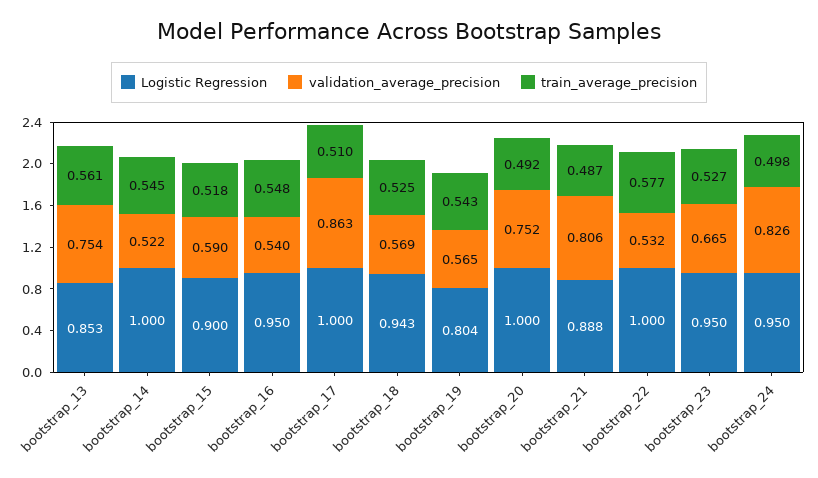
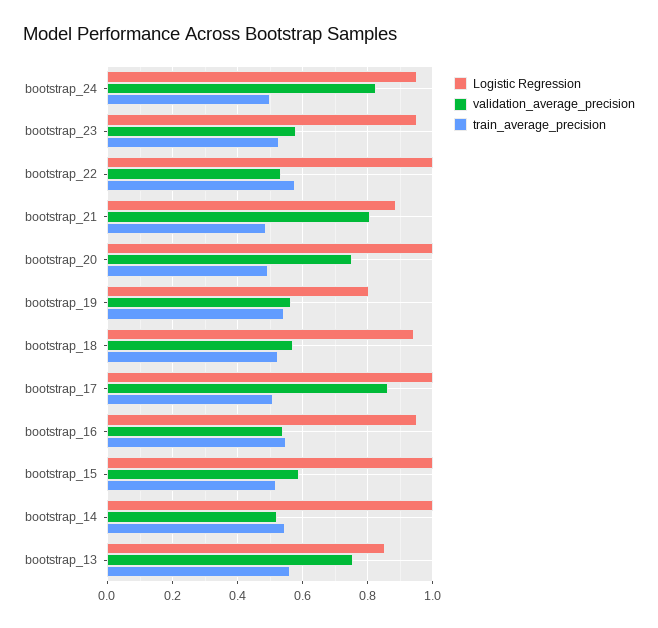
Logistic Regression, bootstrap_15: 0.9 -> 1
validation_average_precision, bootstrap_23: 0.665 -> 0.58

